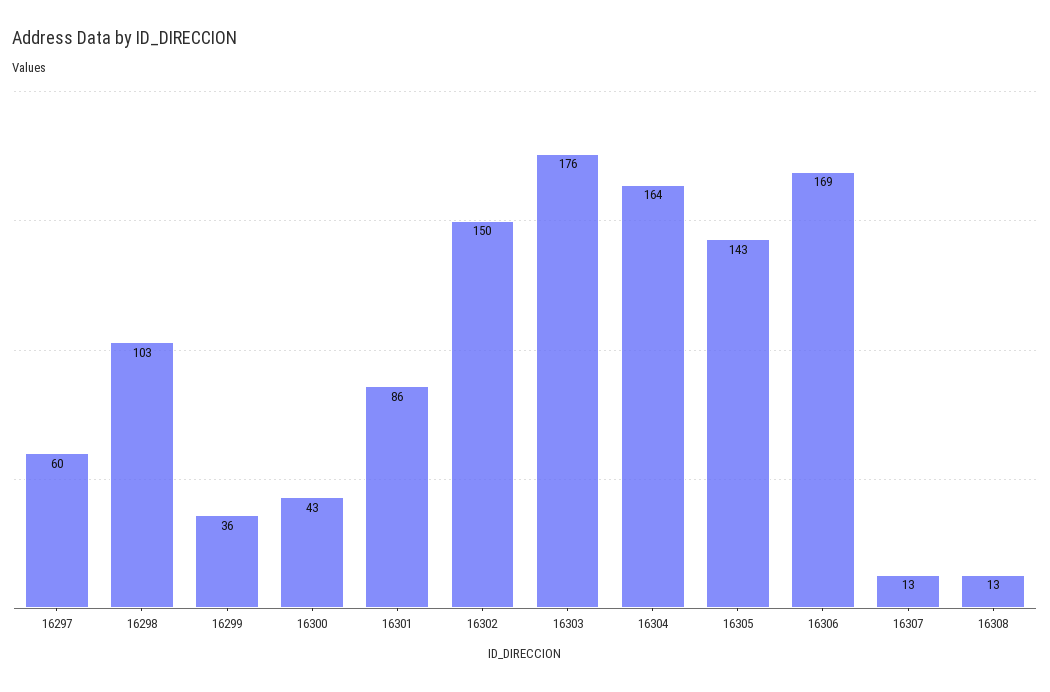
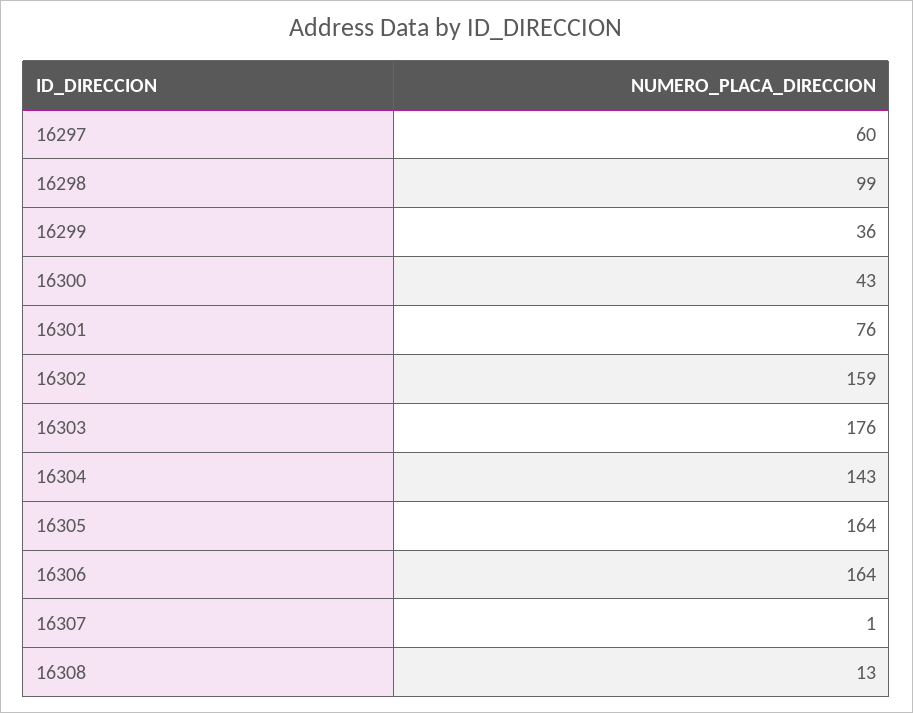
16298: 103 -> 99
16301: 86 -> 76
16302: 150 -> 159
16304: 164 -> 143
16305: 143 -> 164
16306: 169 -> 164
16307: 13 -> 1

